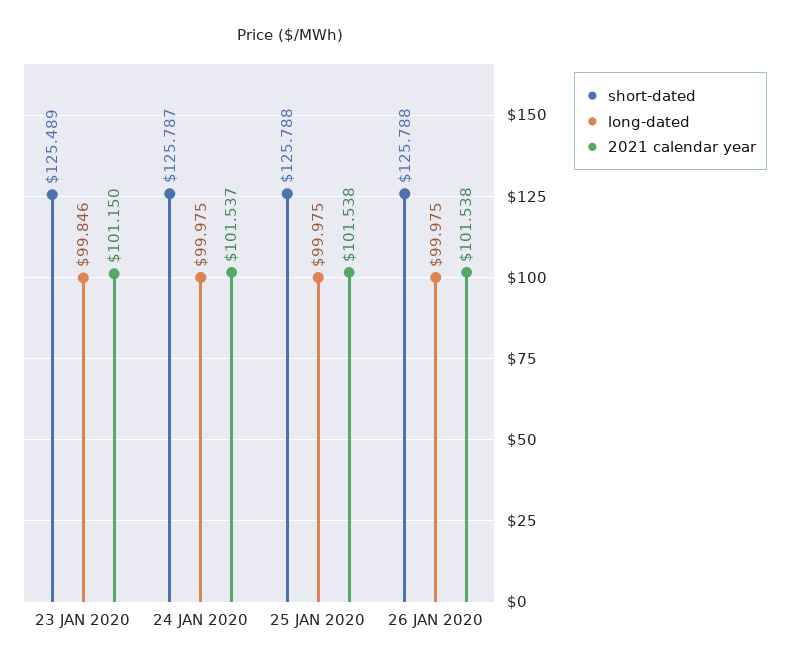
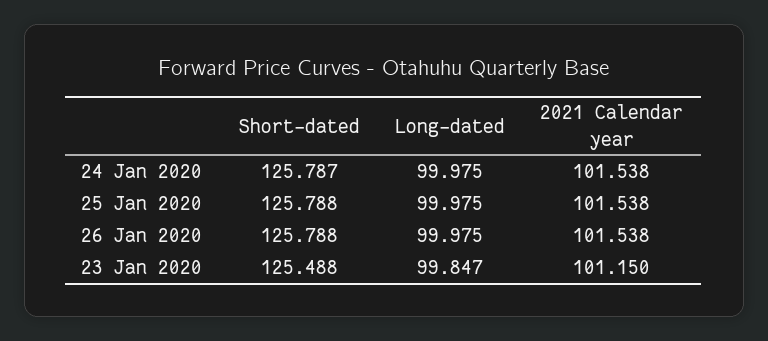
short-dated, 23 JAN 2020: 125.489 -> 125.488
long-dated, 23 JAN 2020: 99.846 -> 99.847
2021 calendar year, 24 JAN 2020: 101.537 -> 101.538

